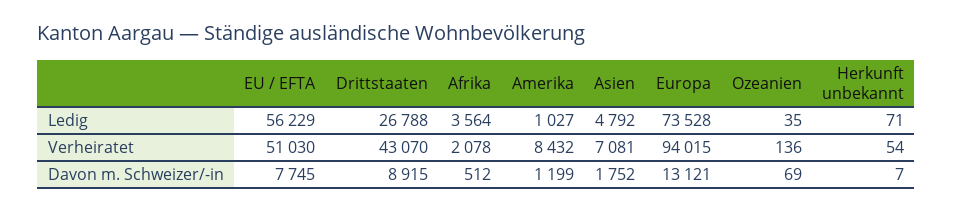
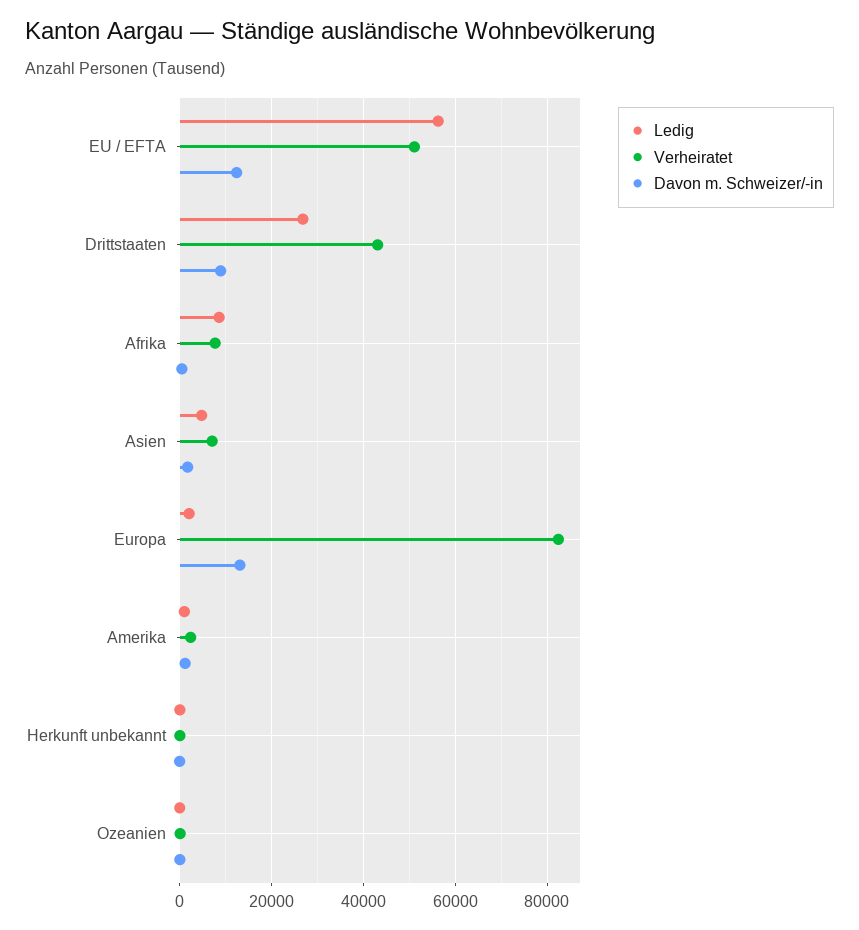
Ledig, Afrika: 3564 -> 8000
Ledig, Europa: 73528 -> 2000
Verheiratet, Afrika: 2078 -> 8000
Verheiratet, Amerika: 8432 -> 2000
Verheiratet, Europa: 94015 -> 82000
Davon m. Schweizer/-in, EU / EFTA: 7745 -> 12000

